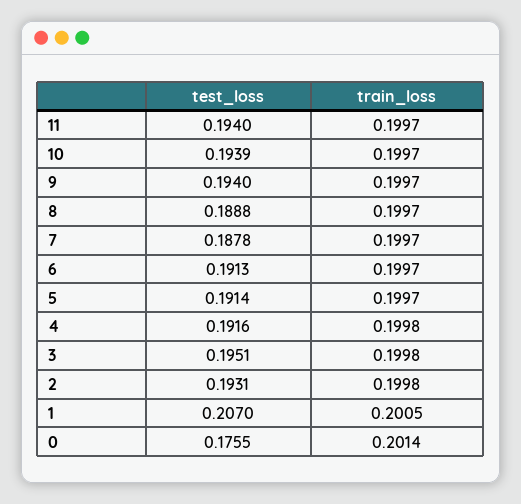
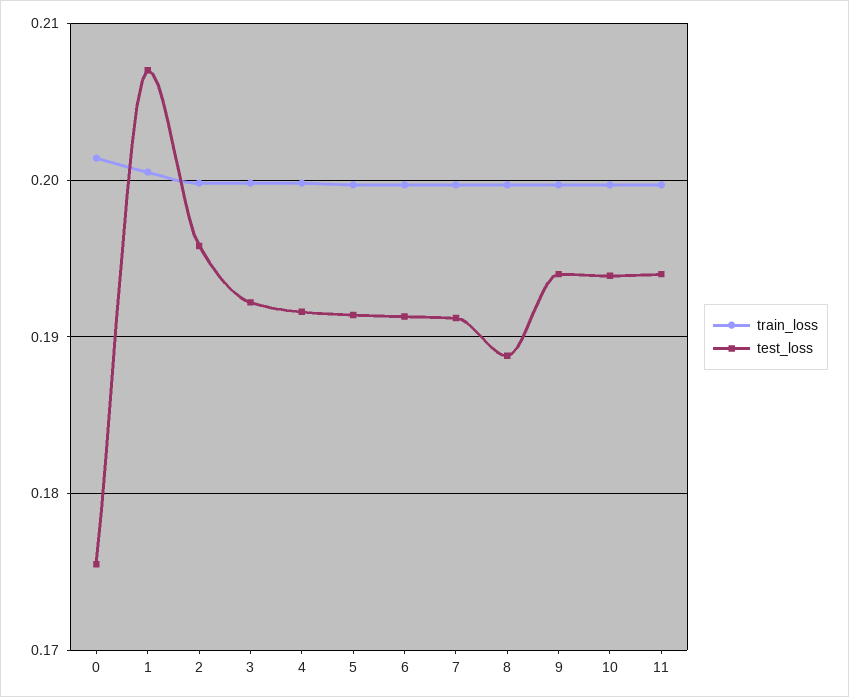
test_loss, 7: 0.1878 -> 0.191
test_loss, 3: 0.1951 -> 0.192
test_loss, 2: 0.1931 -> 0.196

